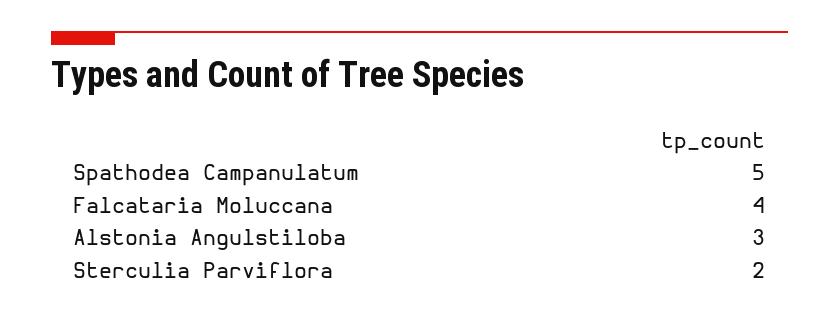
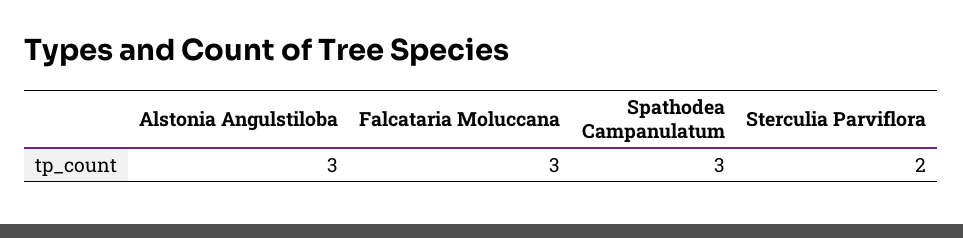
Spathodea Campanulatum: 5 -> 3
Falcataria Moluccana: 4 -> 3

